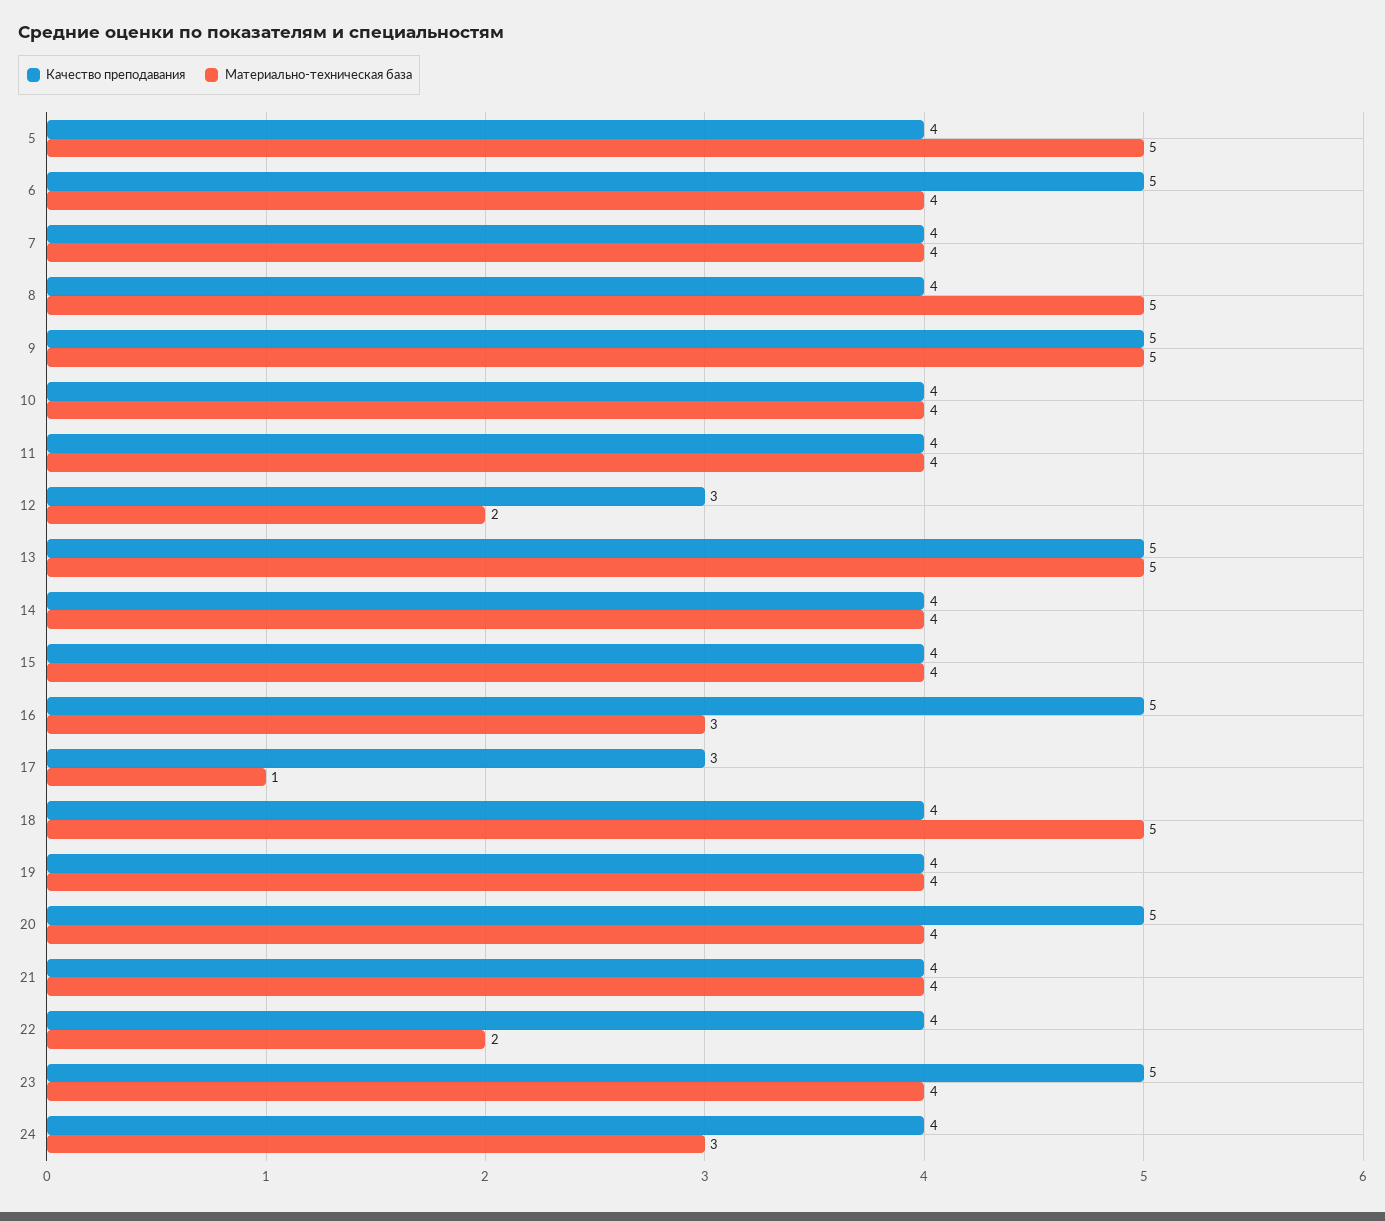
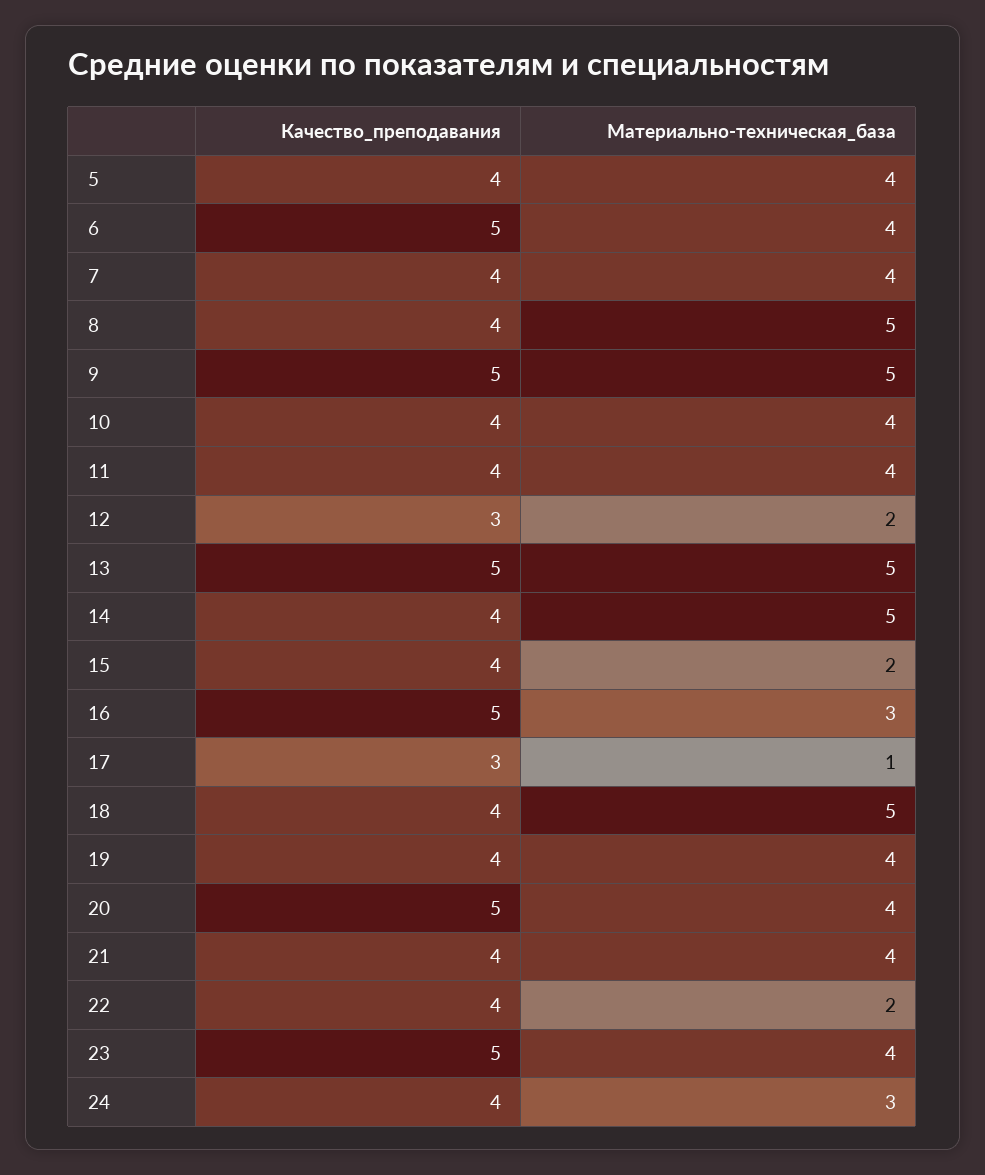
Материально-техническая база, 5: 5 -> 4
Материально-техническая база, 14: 4 -> 5
Материально-техническая база, 15: 4 -> 2

